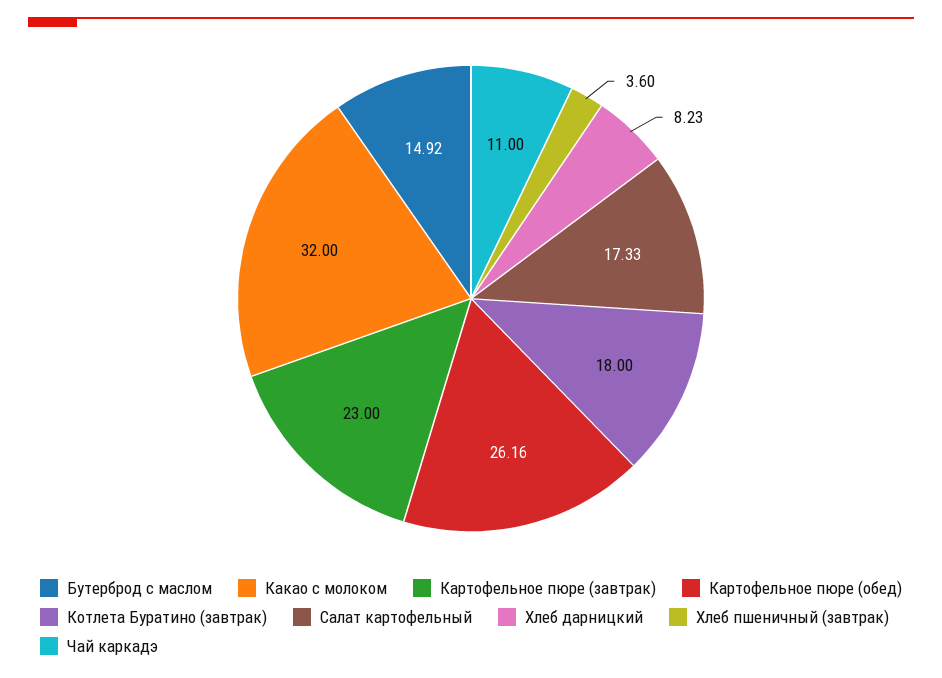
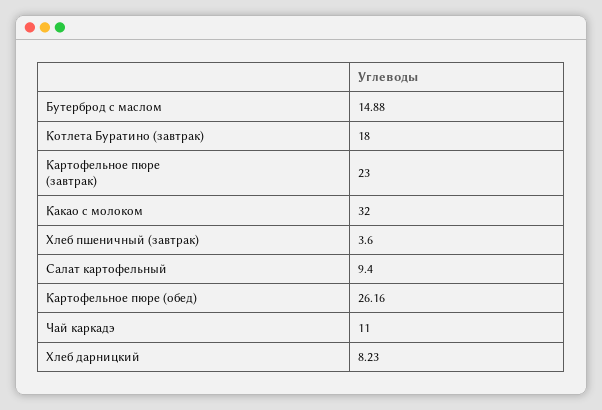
Бутерброд с маслом: 14.92 -> 14.88
Салат картофельный: 17.33 -> 9.4

